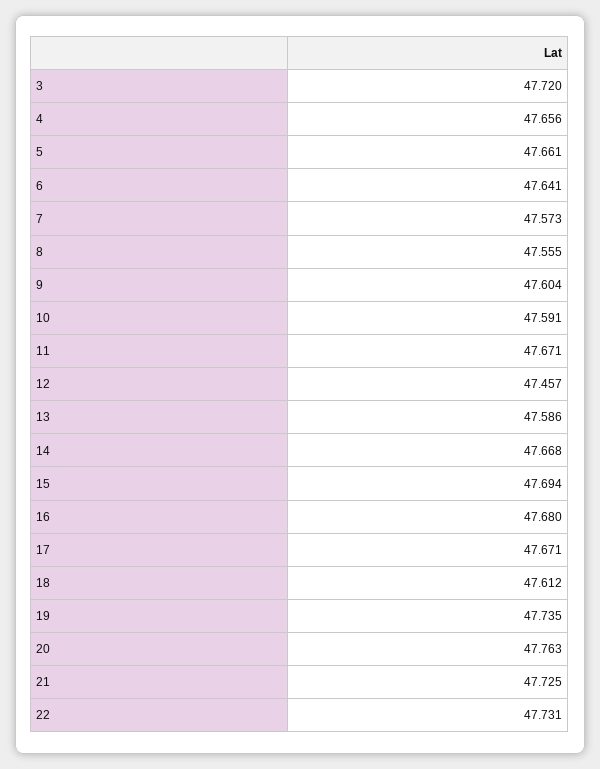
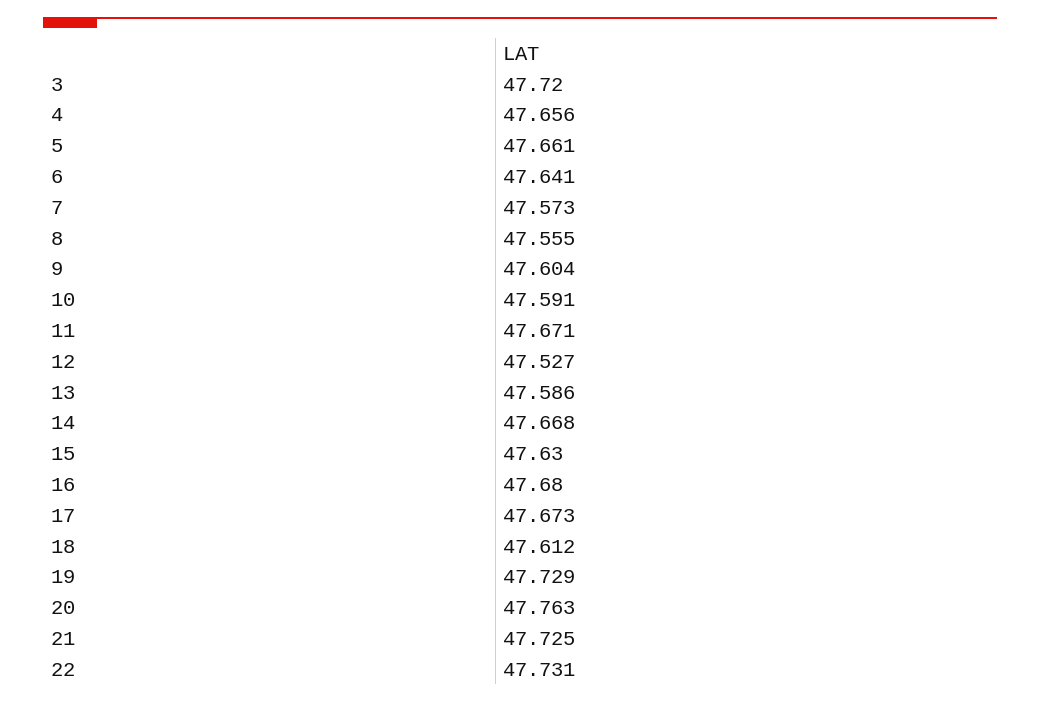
12: 47.457 -> 47.527
15: 47.694 -> 47.63
17: 47.671 -> 47.673
19: 47.735 -> 47.729

